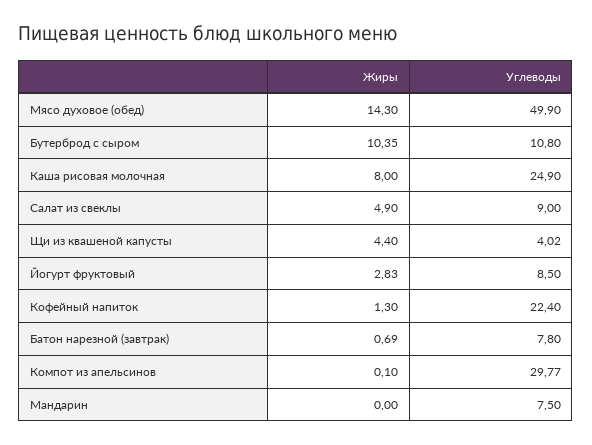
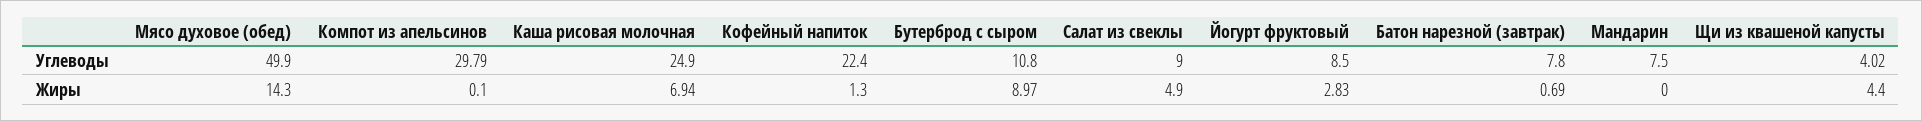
Жиры, Бутерброд с сыром: 10.35 -> 8.97
Жиры, Каша рисовая молочная: 8 -> 6.94
Углеводы, Компот из апельсинов: 29.77 -> 29.79

